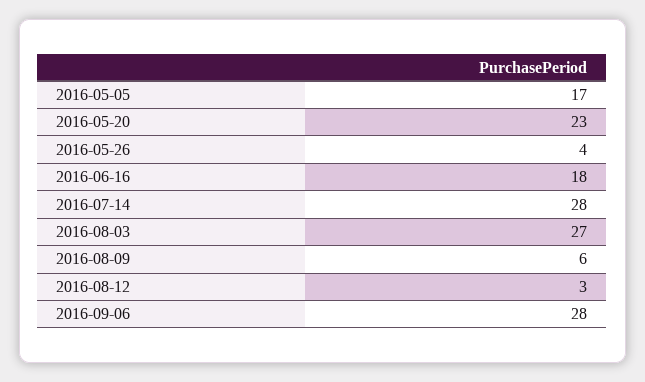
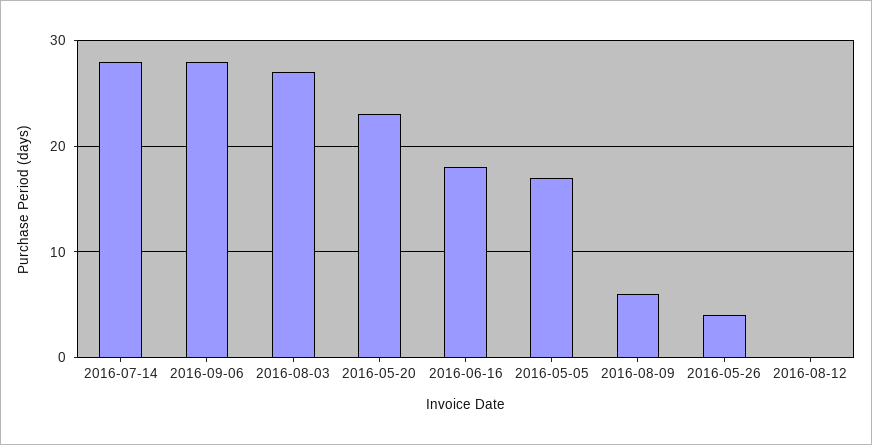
2016-08-12: 3 -> 0

